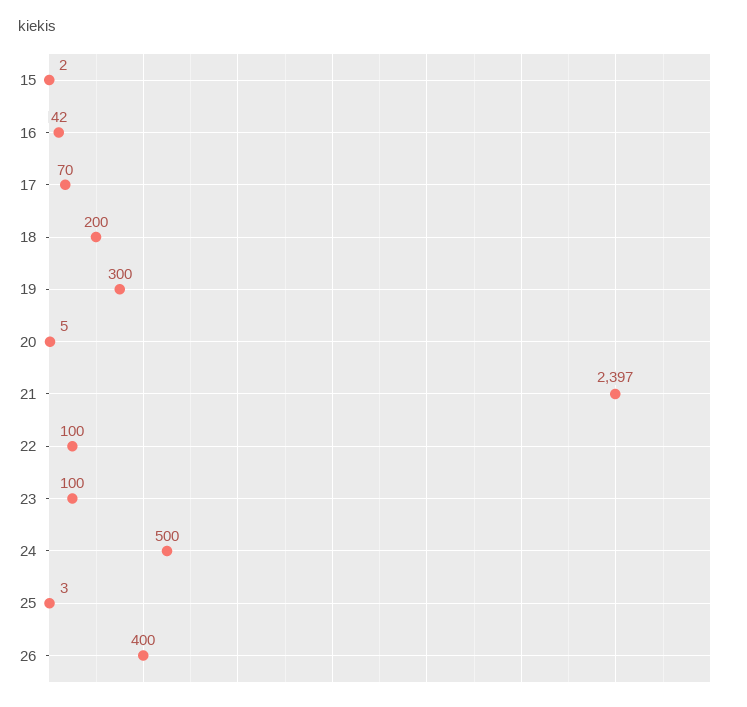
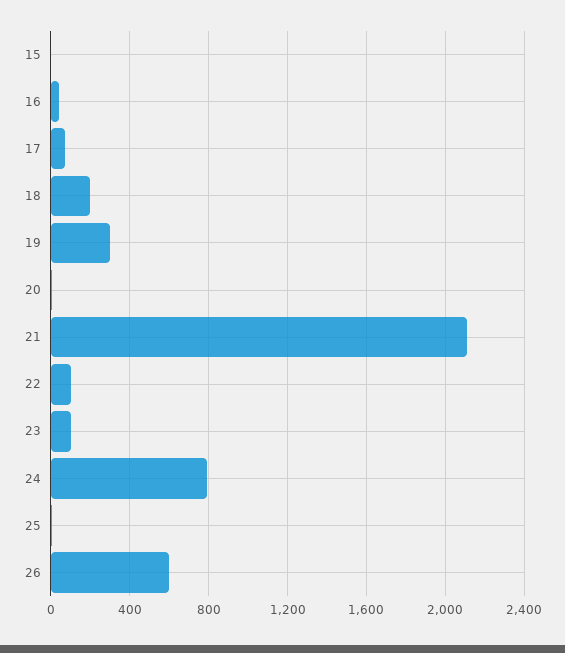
21: 2397 -> 2100
24: 500 -> 800
26: 400 -> 600

